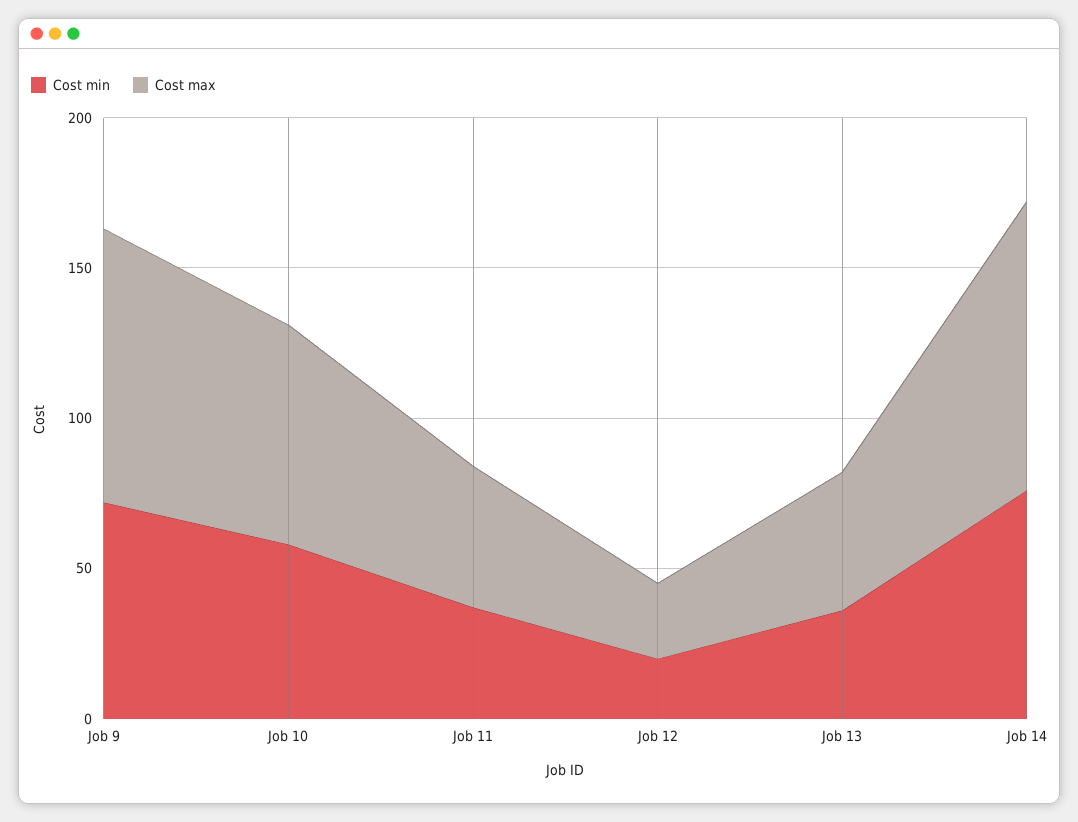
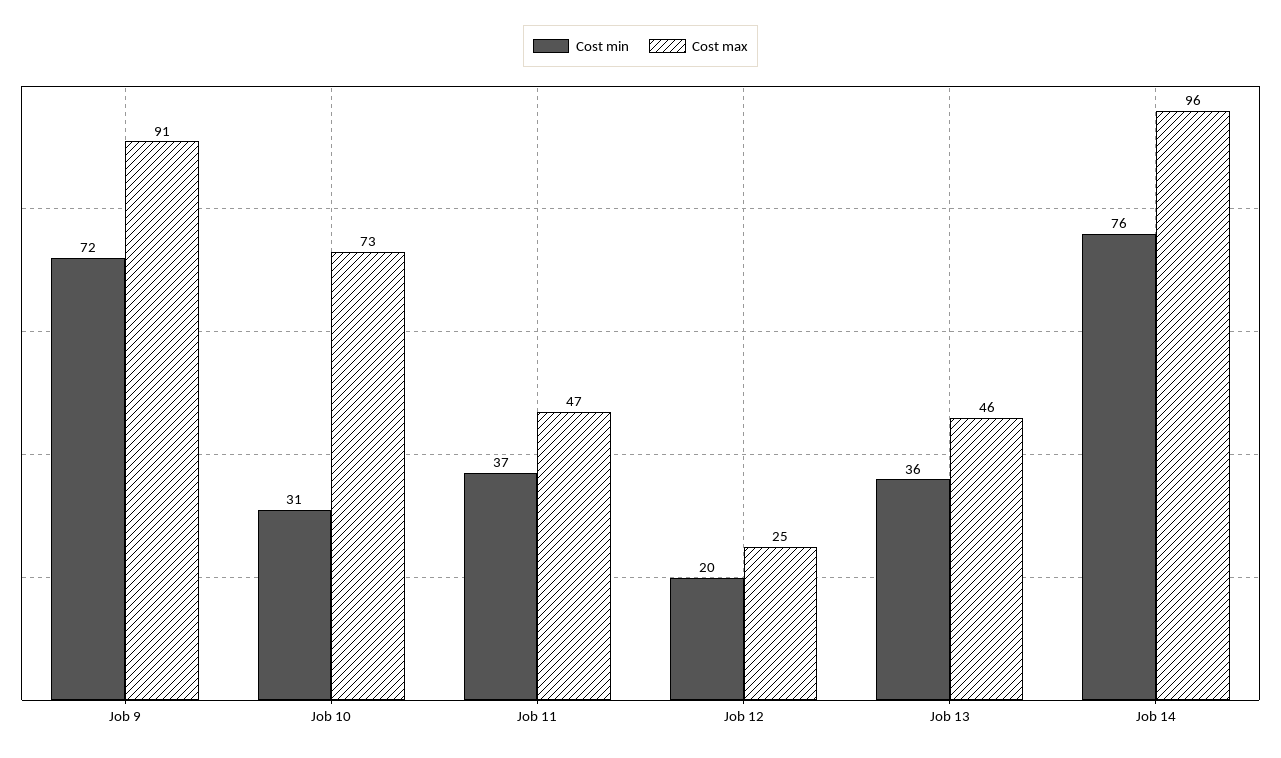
Cost min, Job 10: 60 -> 31

